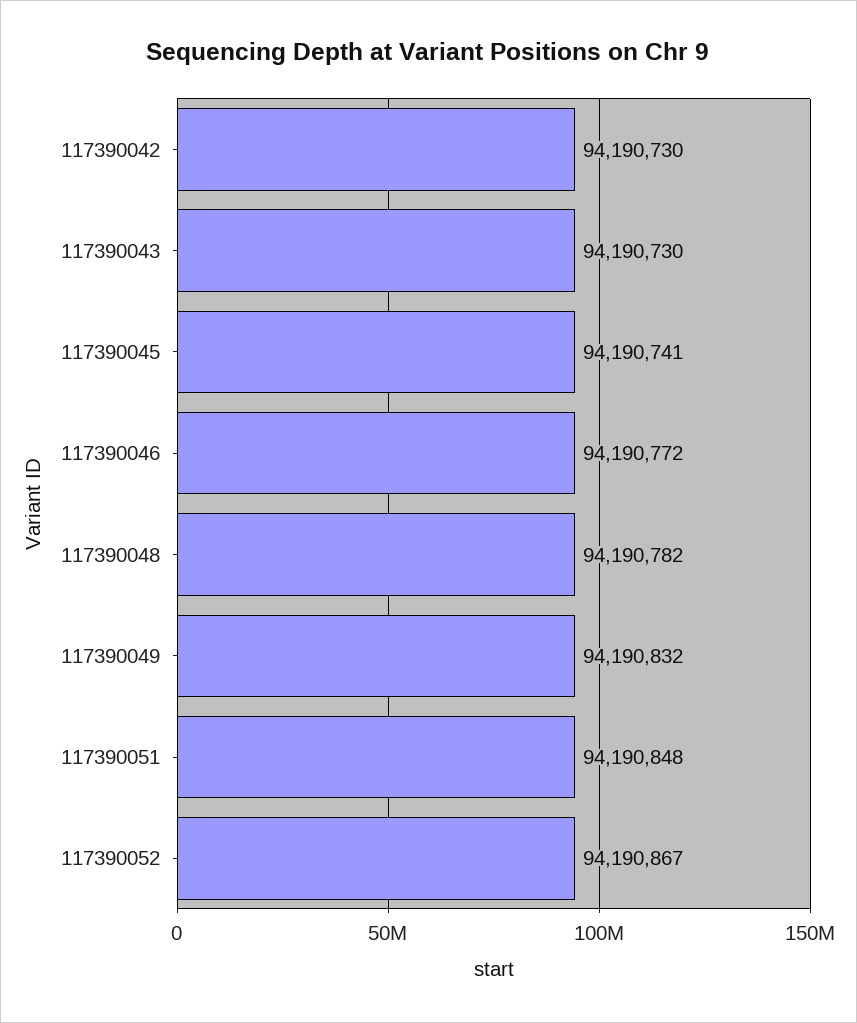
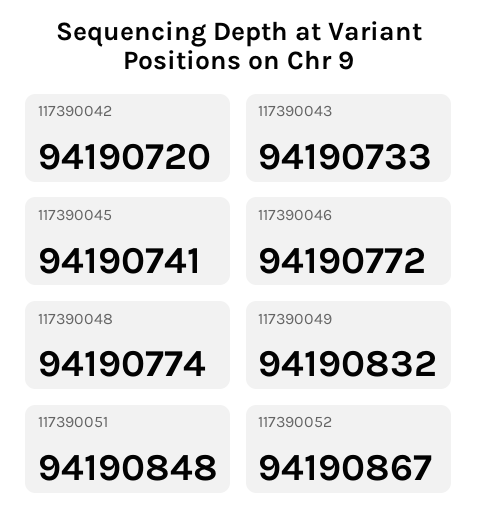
117390042: 94190730 -> 94190720
117390043: 94190730 -> 94190733
117390048: 94190782 -> 94190774

